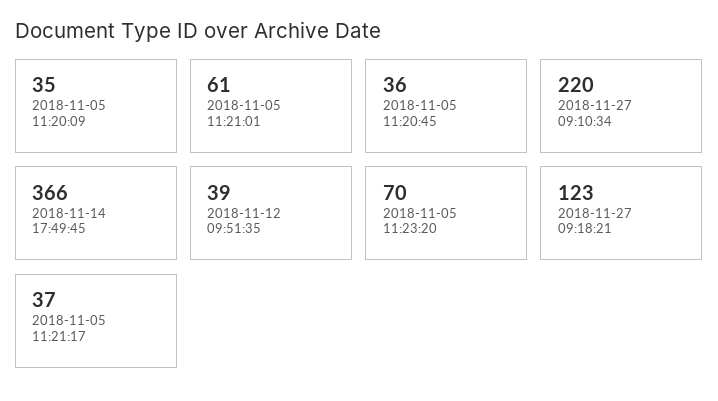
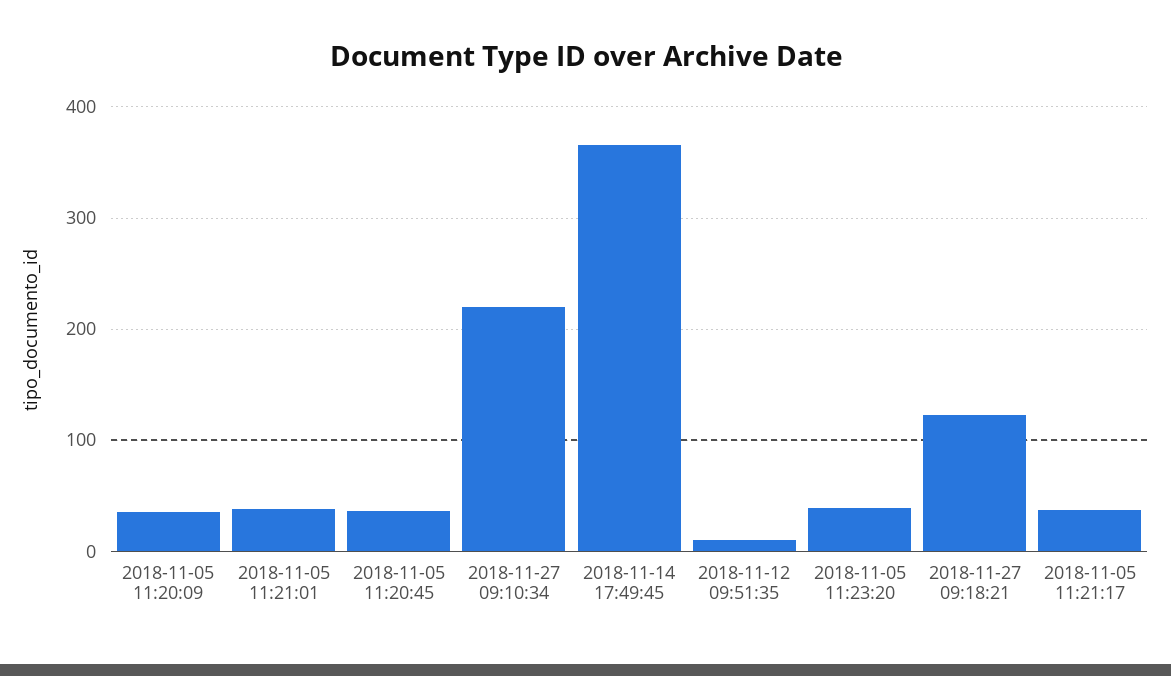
2018-11-05 11:21:01: 61 -> 40
2018-11-12 09:51:35: 39 -> 10
2018-11-05 11:23:20: 70 -> 40

